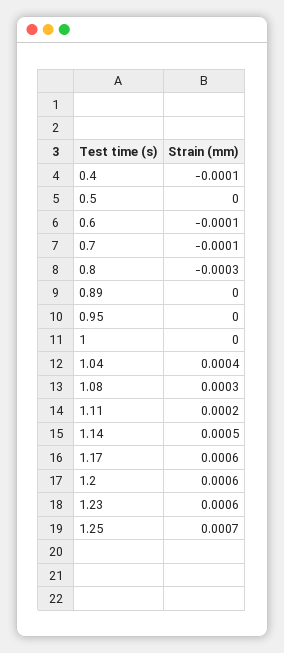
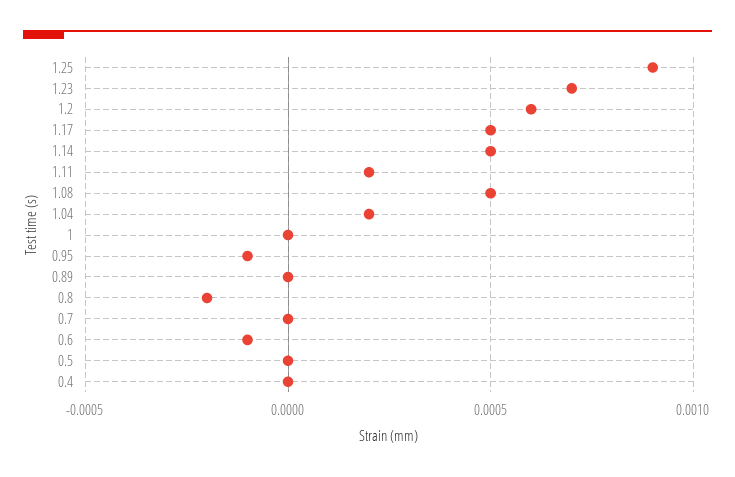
0.4: -0.0001 -> 0
0.7: -0.0001 -> 0
0.8: -0.0003 -> -0.0002
0.95: 0 -> -0.0001
1.04: 0.0004 -> 0.0002
1.08: 0.0003 -> 0.0005
1.17: 0.0006 -> 0.0005
1.23: 0.0006 -> 0.0007
1.25: 0.0007 -> 0.0009

